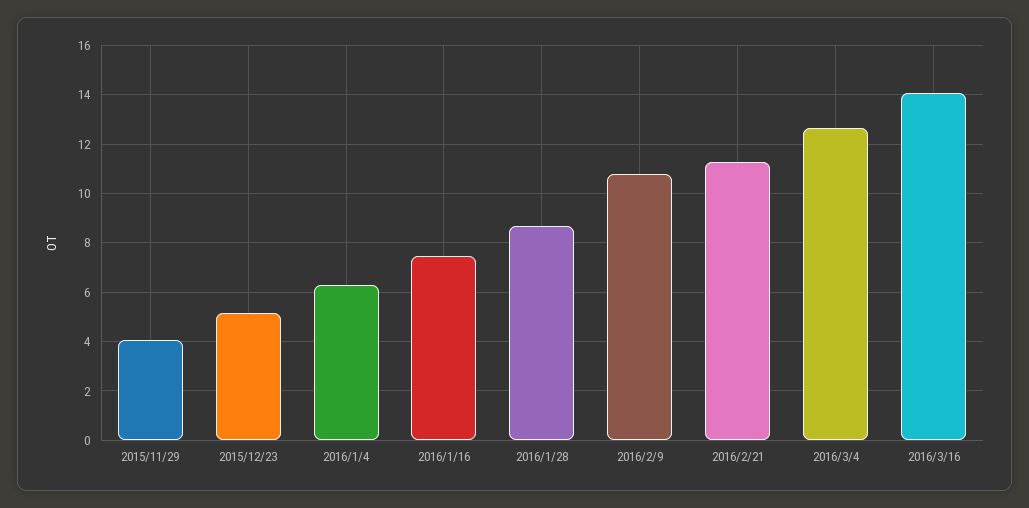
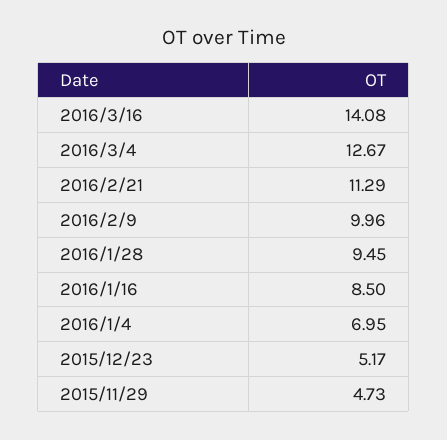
2015/11/29: 4 -> 4.73
2016/1/4: 6.25 -> 6.95
2016/1/16: 7.5 -> 8.5
2016/1/28: 8.75 -> 9.45
2016/2/9: 10.75 -> 9.96

